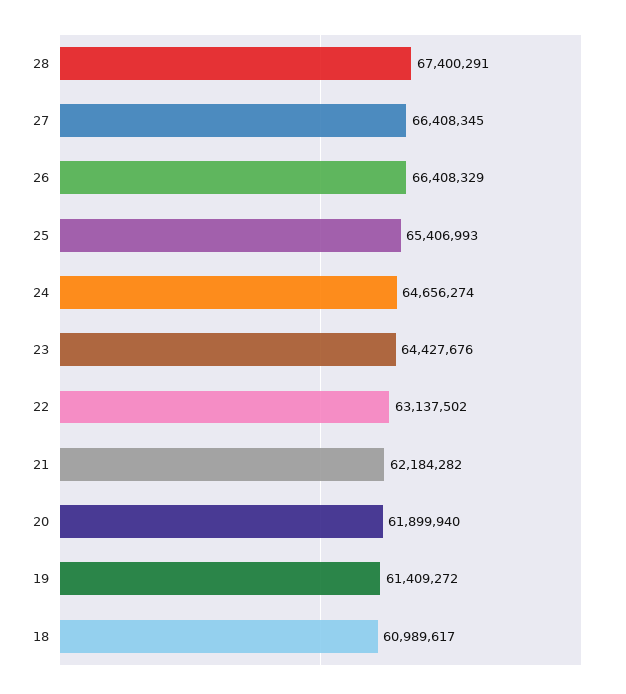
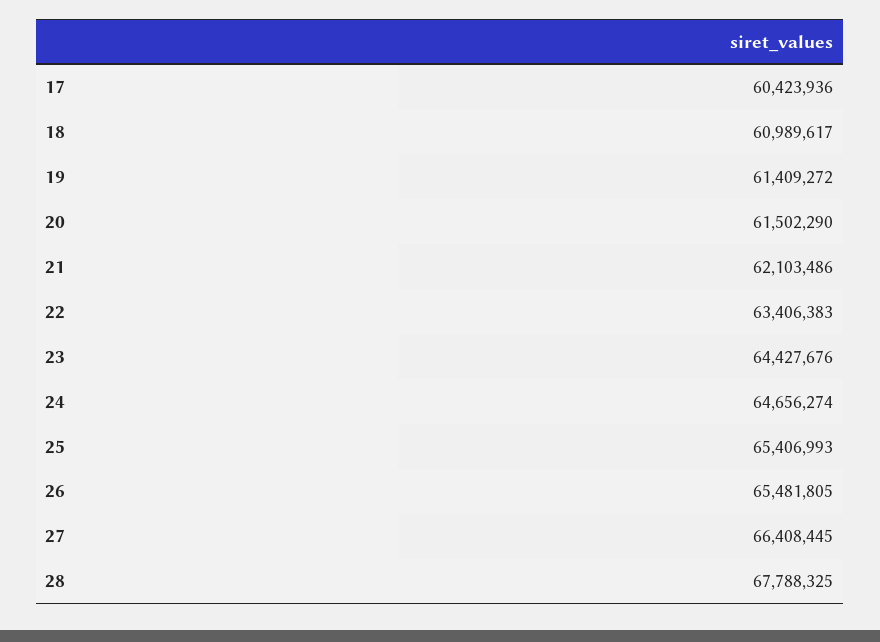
28: 67400291 -> 67788325
27: 66408345 -> 66408445
26: 66408329 -> 65481805
22: 63137502 -> 63406383
21: 62184282 -> 62103486
20: 61899940 -> 61502290
17: none -> 60423936

